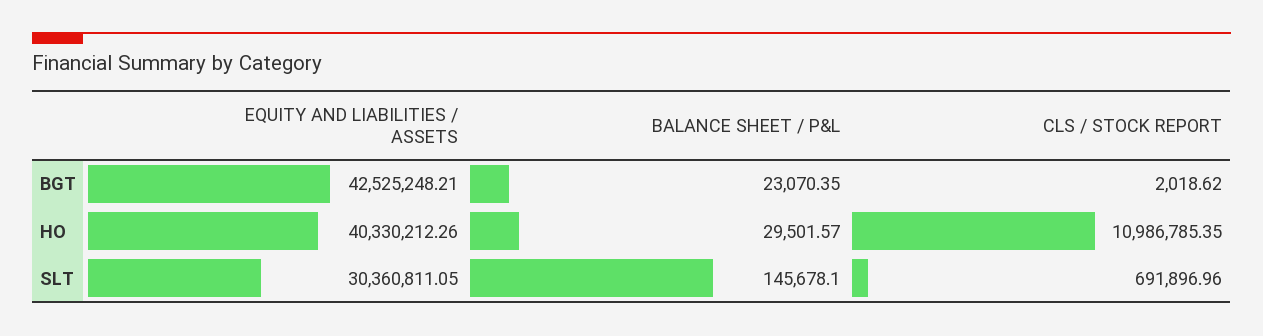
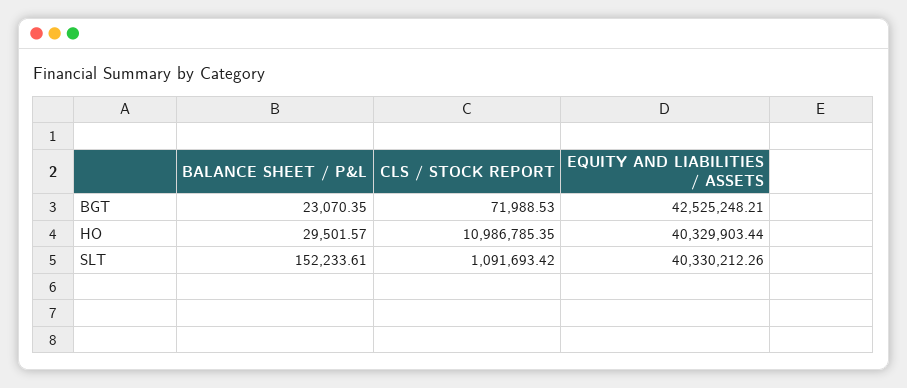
CLS / STOCK REPORT, BGT: 2018.62 -> 71988.53
EQUITY AND LIABILITIES / ASSETS, HO: 40330212.26 -> 40329903.44
EQUITY AND LIABILITIES / ASSETS, SLT: 30360811.05 -> 40330212.26
BALANCE SHEET / P&L, SLT: 145678.1 -> 152233.61
CLS / STOCK REPORT, SLT: 691896.96 -> 1091693.42

